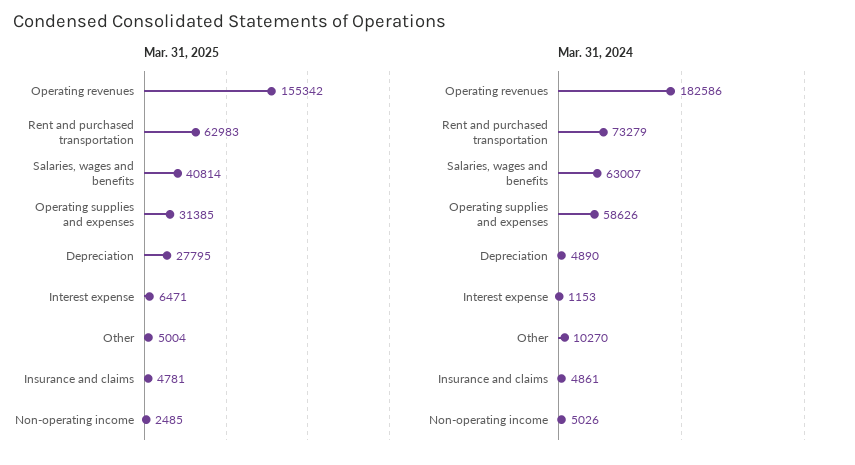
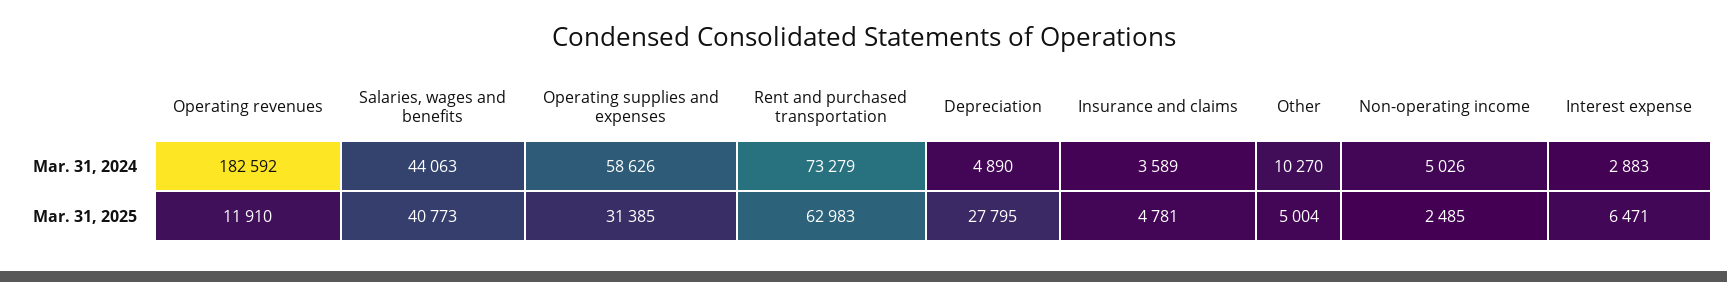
Mar. 31, 2025, Operating revenues: 155342 -> 11910
Mar. 31, 2025, Salaries, wages and benefits: 40814 -> 40773
Mar. 31, 2024, Operating revenues: 182586 -> 182592
Mar. 31, 2024, Salaries, wages and benefits: 63007 -> 44063
Mar. 31, 2024, Interest expense: 1153 -> 2883
Mar. 31, 2024, Insurance and claims: 4861 -> 3589

